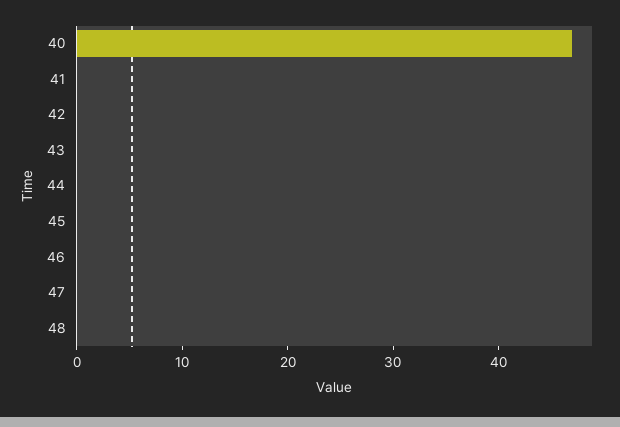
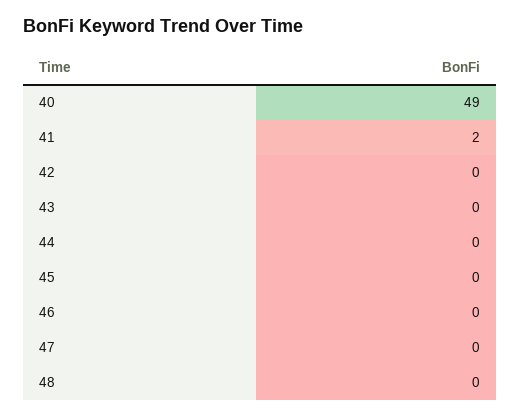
40: 47 -> 49
41: 0 -> 2

